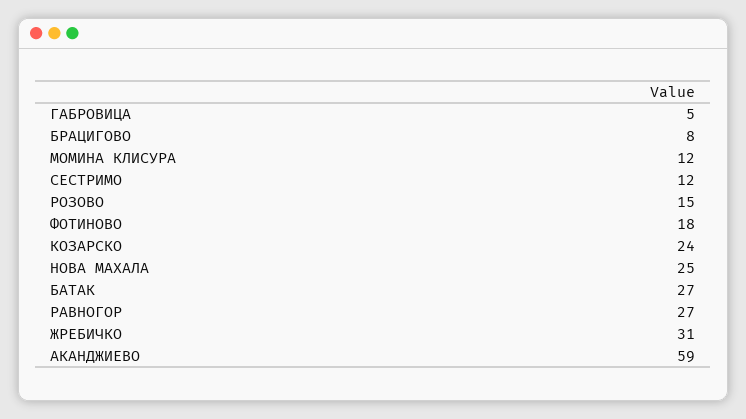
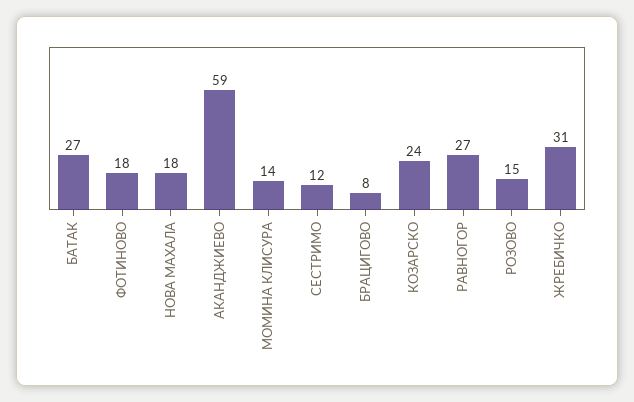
ГАБРОВИЦА: 5 -> none
МОМИНА КЛИСУРА: 12 -> 14
НОВА МАХАЛА: 25 -> 18

